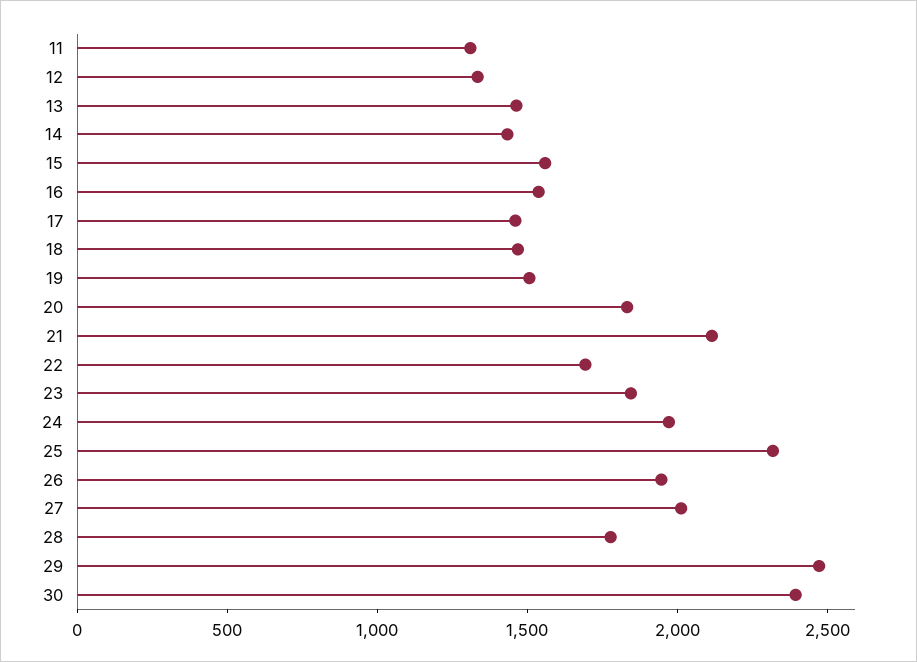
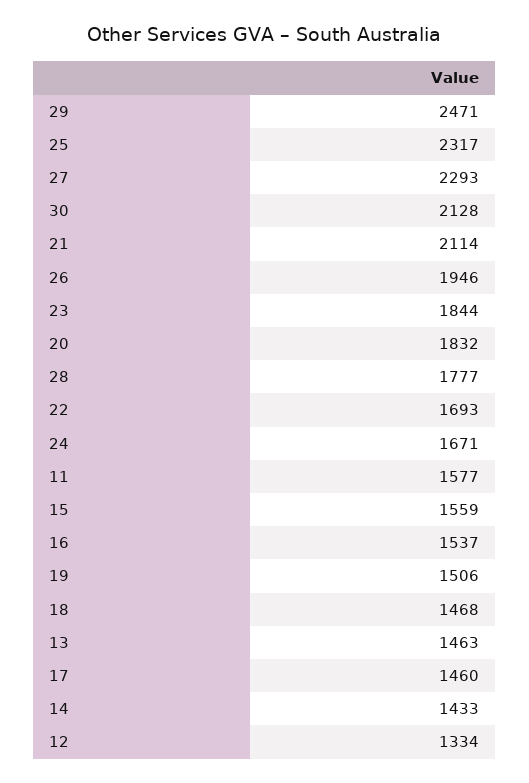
11: 1300 -> 1577
24: 2000 -> 1671
27: 2000 -> 2293
30: 2400 -> 2128

